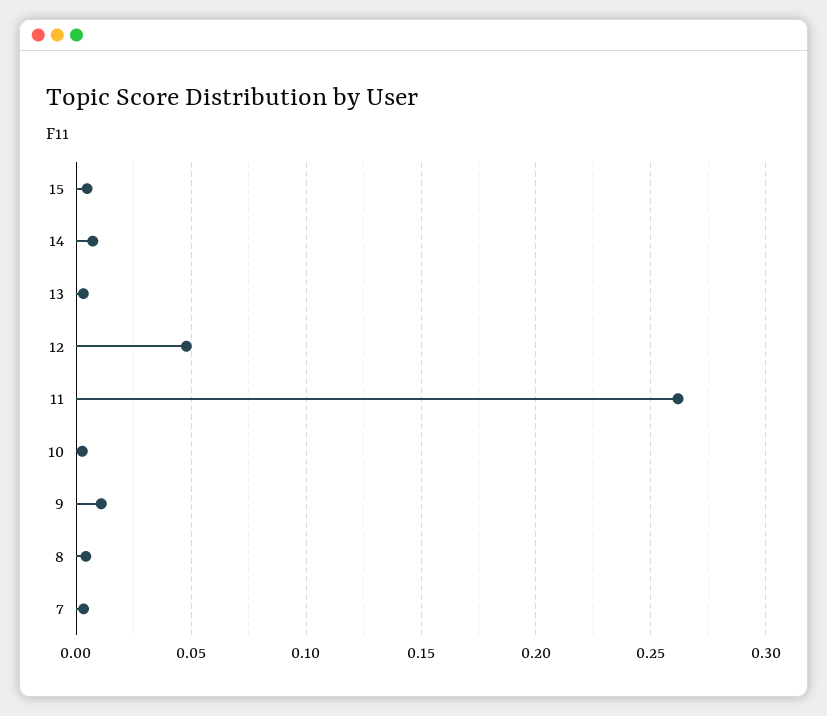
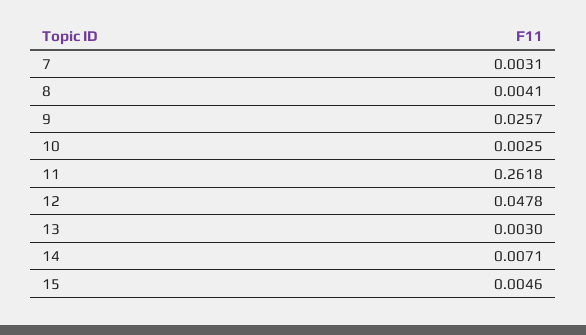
9: 0.01 -> 0.0257

